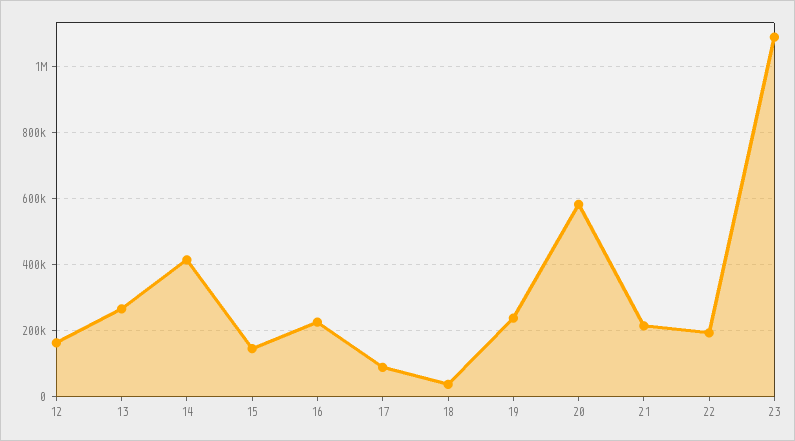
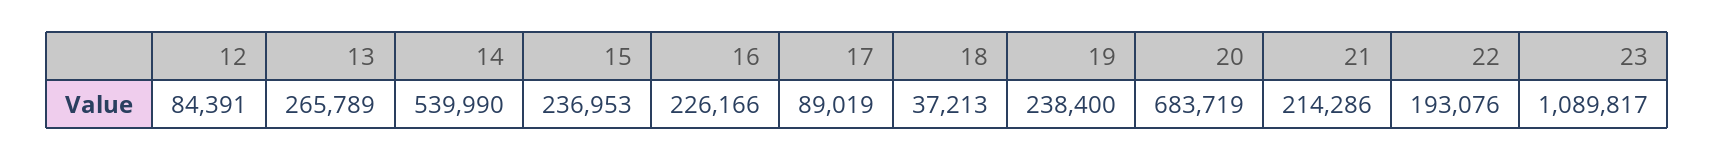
12: 160000 -> 84391
14: 420000 -> 539990
15: 140000 -> 236953
20: 580000 -> 683719

